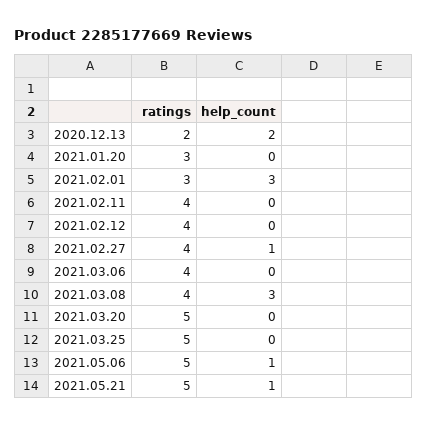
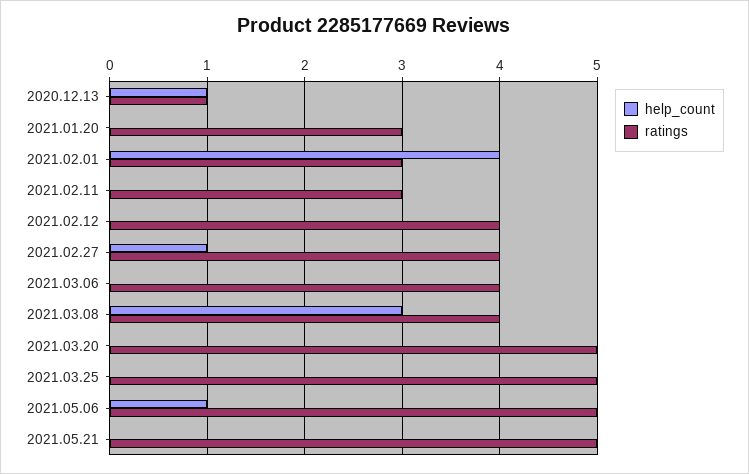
ratings, 2020.12.13: 2 -> 1
help_count, 2020.12.13: 2 -> 1
help_count, 2021.02.01: 3 -> 4
ratings, 2021.02.11: 4 -> 3
help_count, 2021.05.21: 1 -> 0

